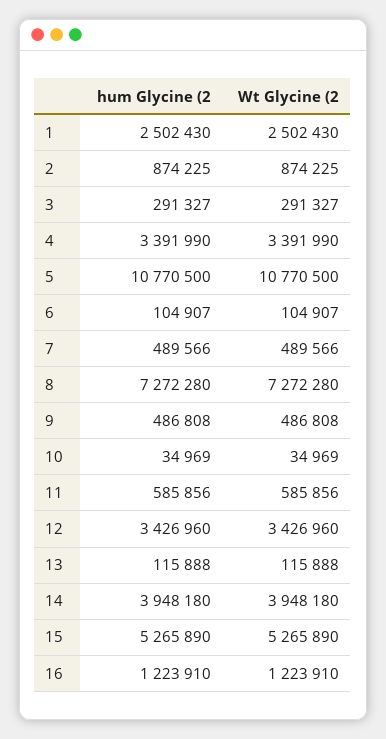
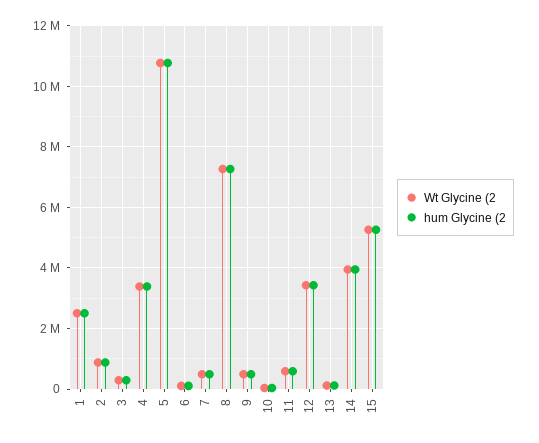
hum Glycine (2, 16: 1223910 -> none
Wt Glycine (2, 16: 1223910 -> none

